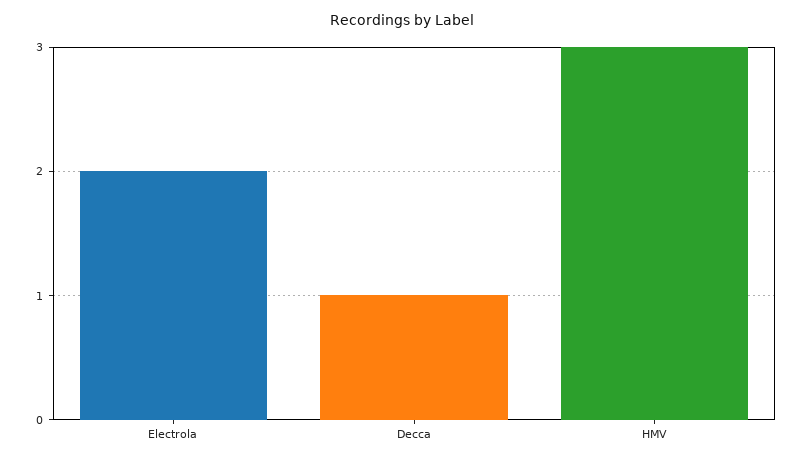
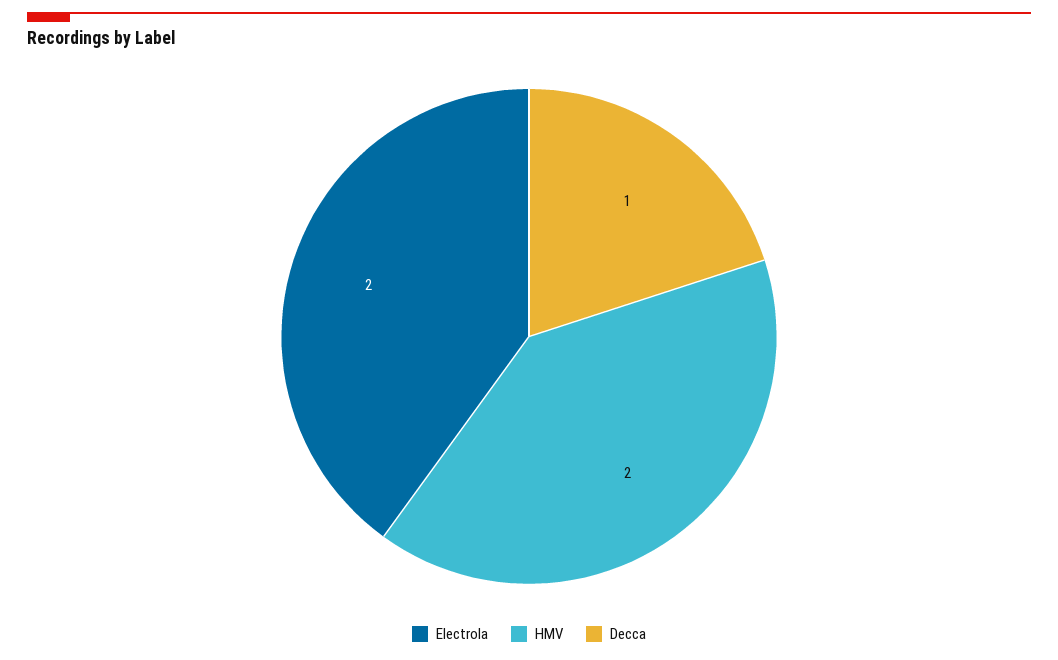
HMV: 3 -> 2

